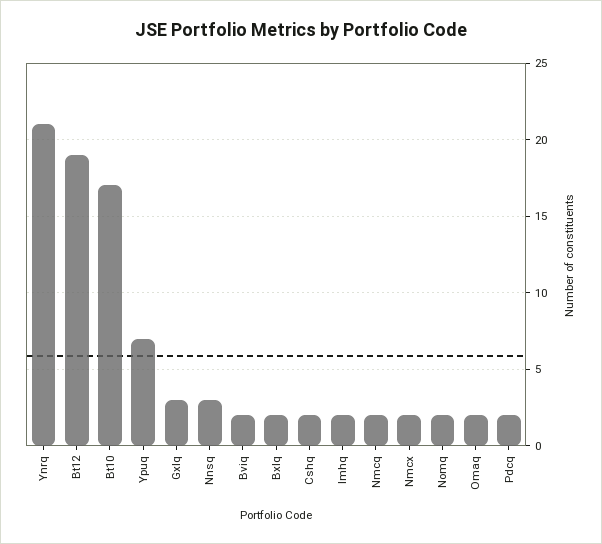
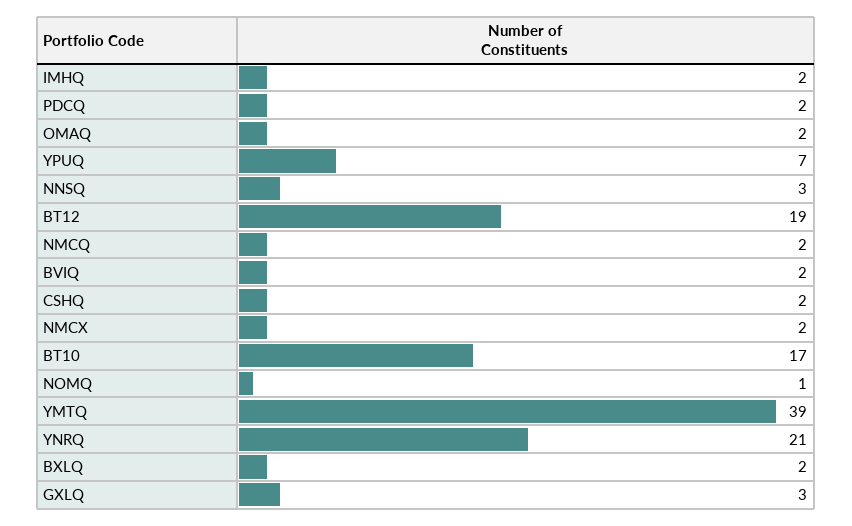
Nomq: 2 -> 1
YMTQ: none -> 39

